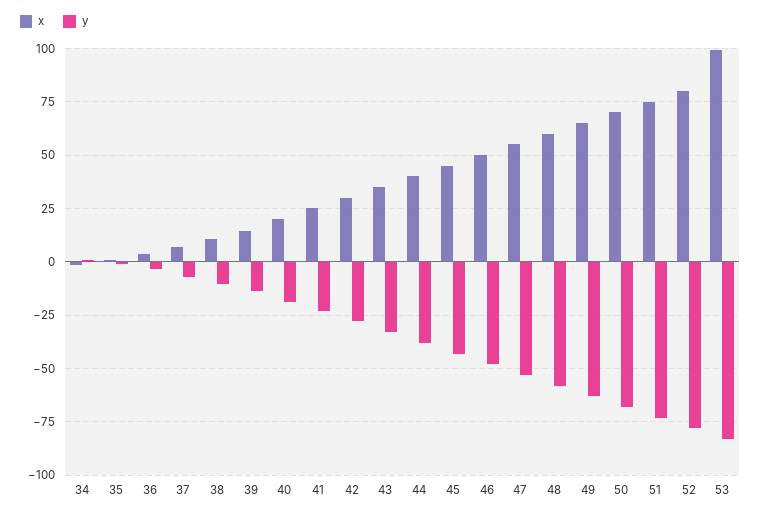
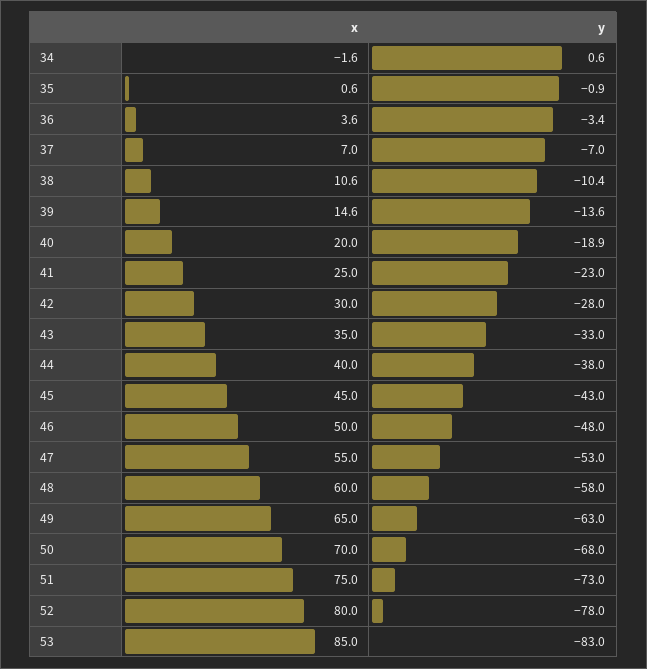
x, 53: 100 -> 85

